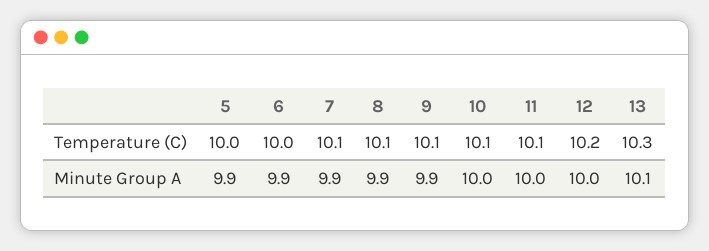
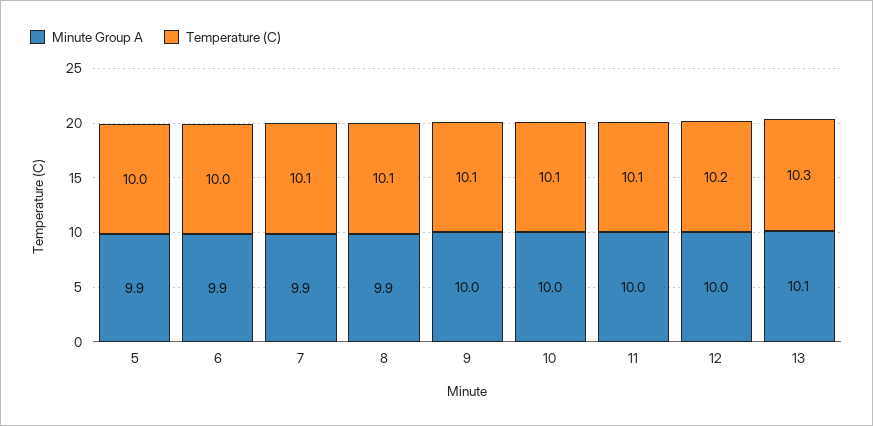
Minute Group A, 9: 9.9 -> 10

